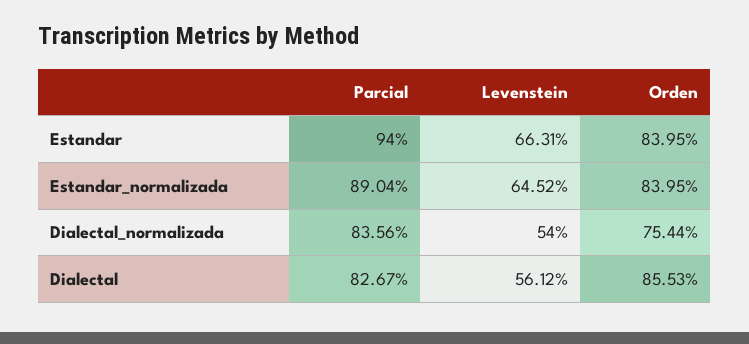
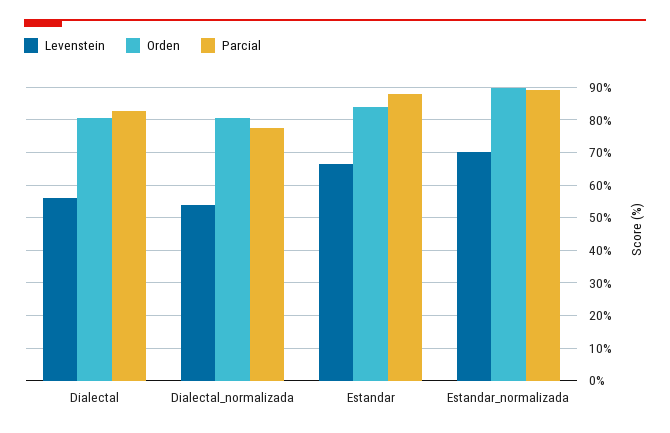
Parcial, Estandar: 94 -> 88
Levenstein, Estandar_normalizada: 64.52 -> 70
Orden, Estandar_normalizada: 83.95 -> 90
Parcial, Dialectal_normalizada: 83.56 -> 78
Orden, Dialectal_normalizada: 75.44 -> 80
Orden, Dialectal: 85.53 -> 80

